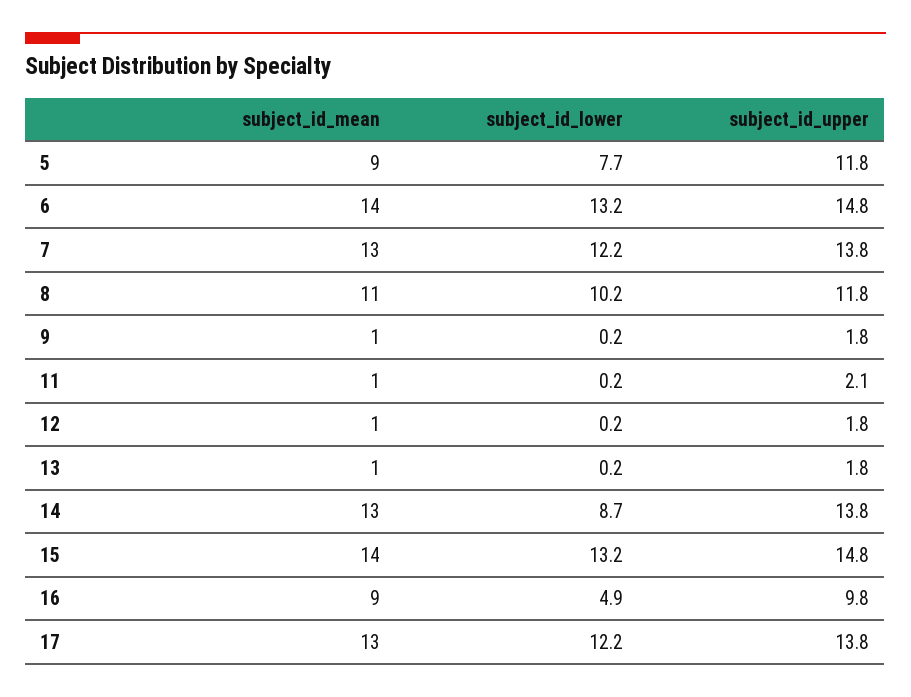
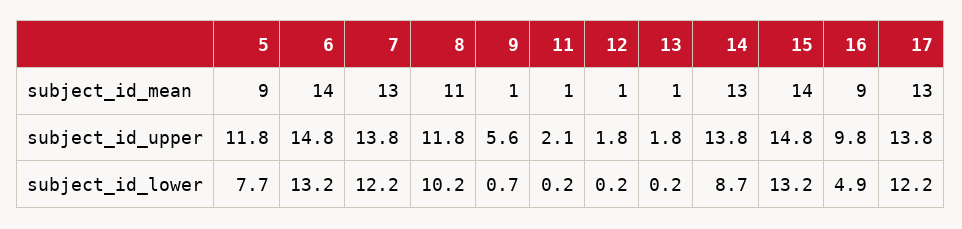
subject_id_lower, 9: 0.2 -> 0.7
subject_id_upper, 9: 1.8 -> 5.6

